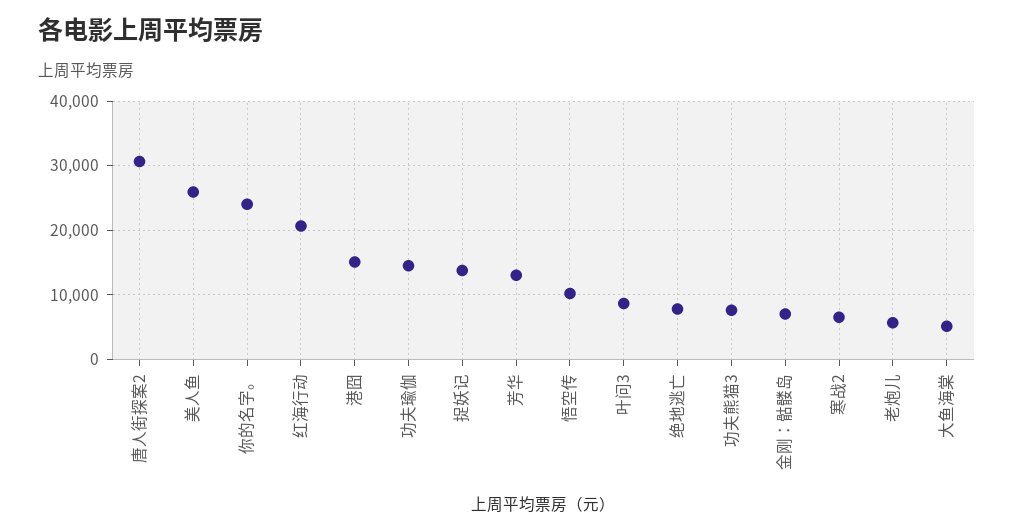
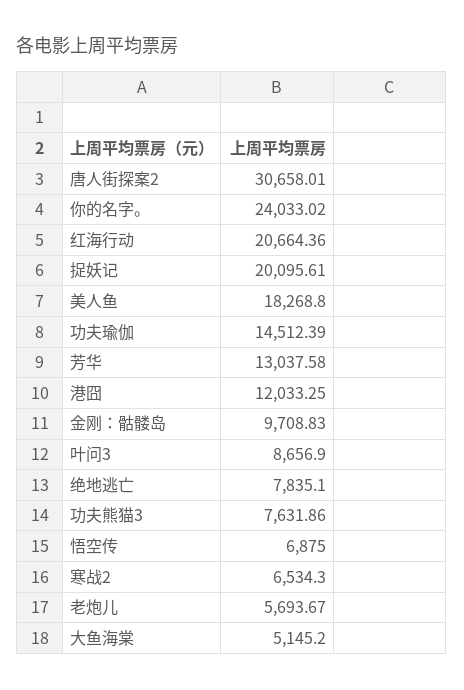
美人鱼: 26000 -> 18268.8
港囧: 15000 -> 12033.25
捉妖记: 14000 -> 20095.61
悟空传: 10000 -> 6875
金刚：骷髅岛: 7000 -> 9708.83

